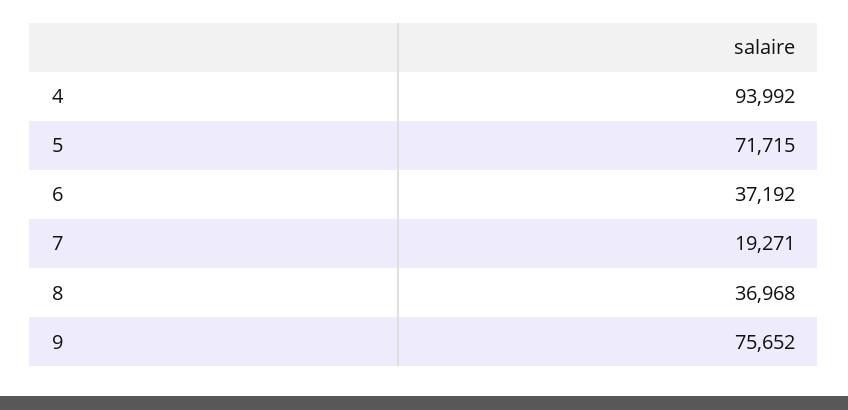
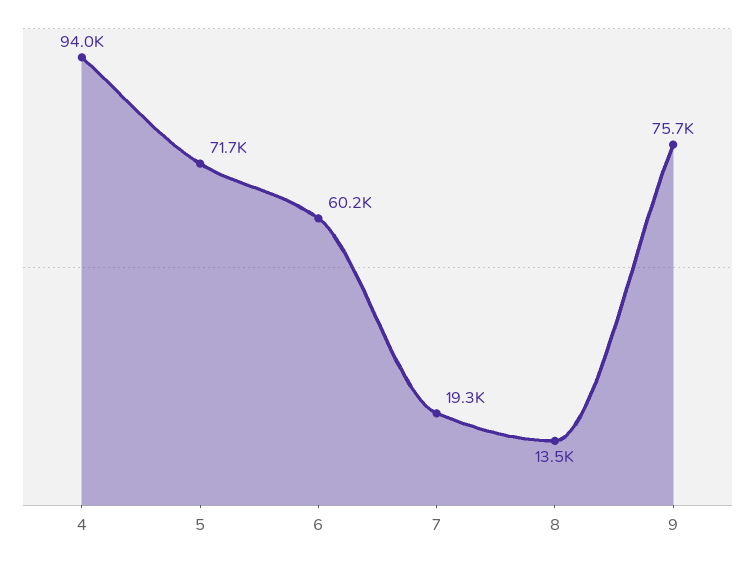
6: 37192 -> 60200
8: 36968 -> 13500

